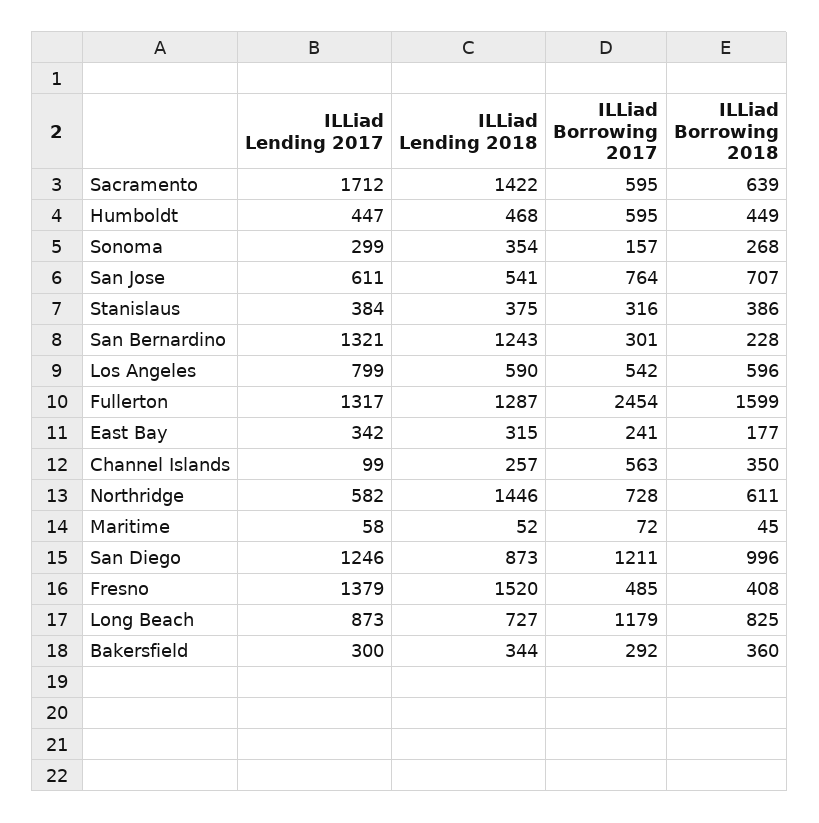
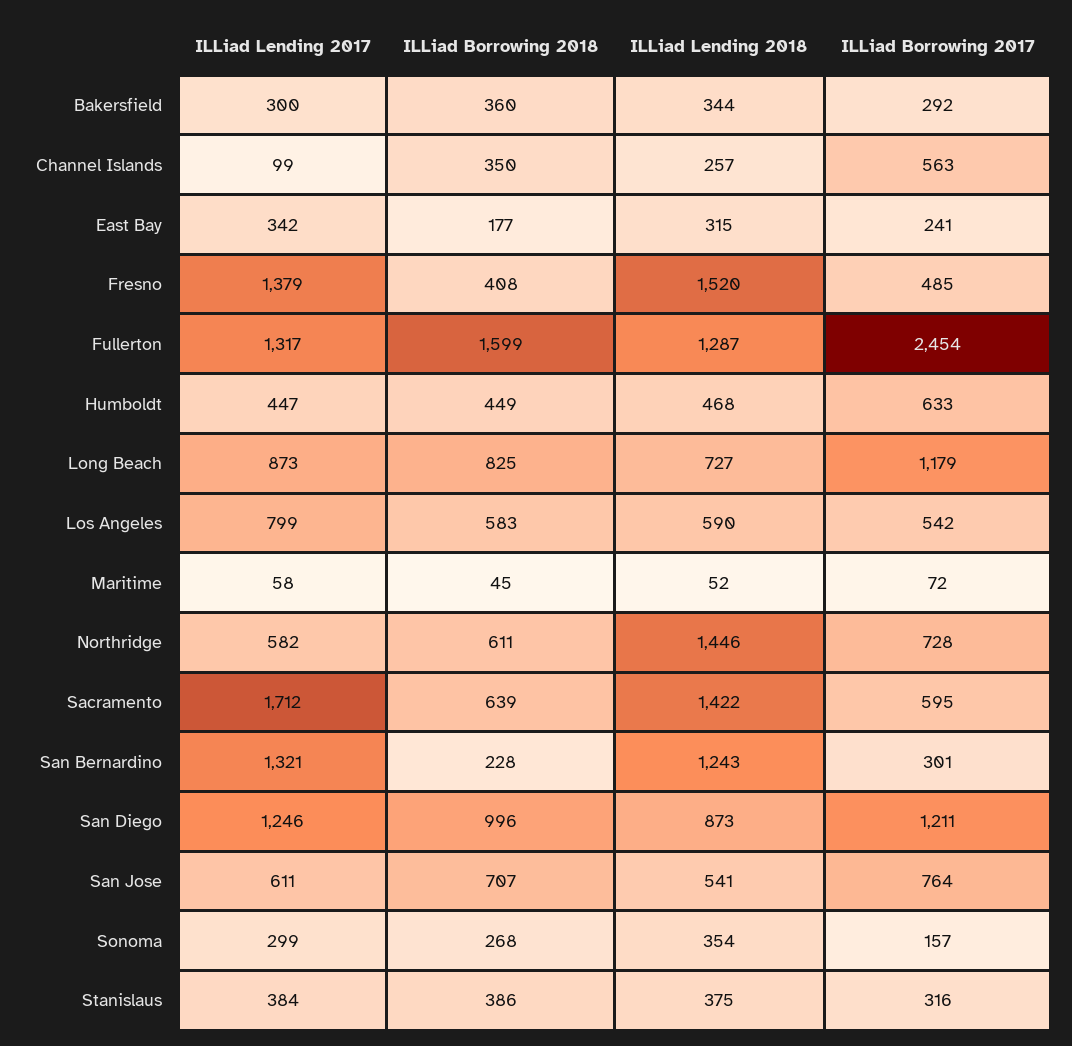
ILLiad Borrowing 2017, Humboldt: 595 -> 633
ILLiad Borrowing 2018, Los Angeles: 596 -> 583

